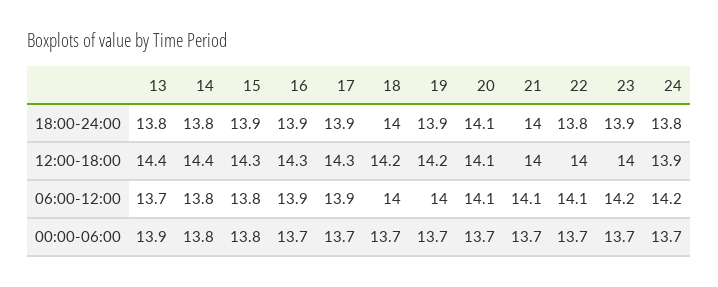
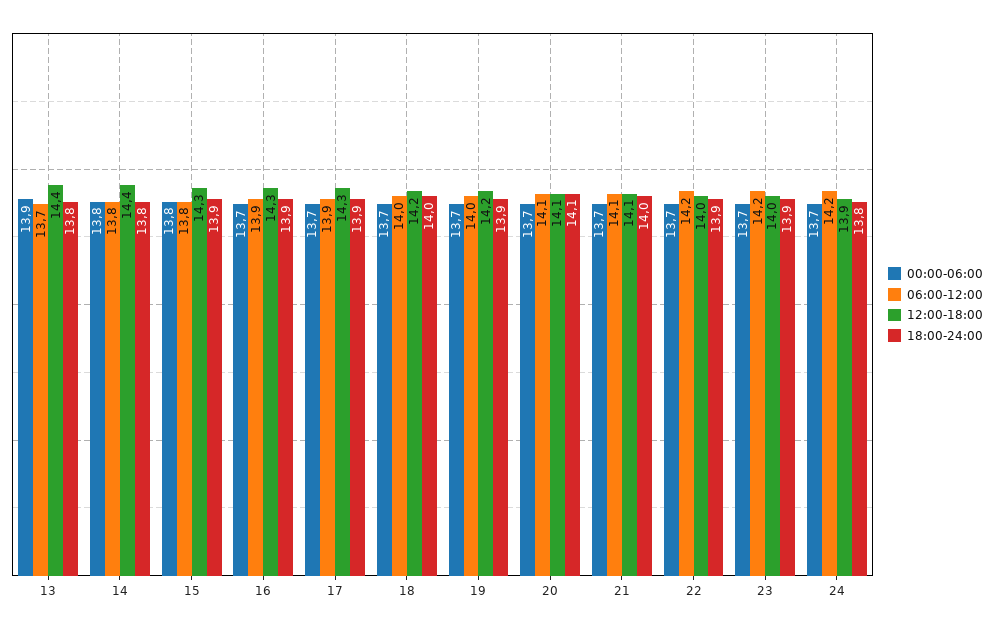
18:00-24:00, 22: 13.8 -> 13.9
12:00-18:00, 21: 14 -> 14.1
06:00-12:00, 22: 14.1 -> 14.2

